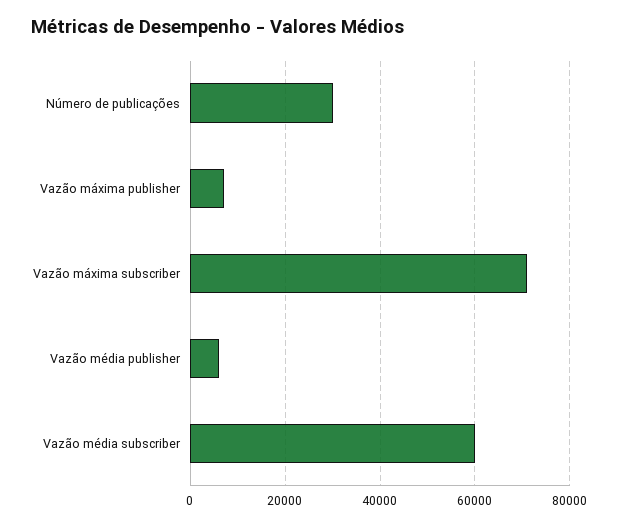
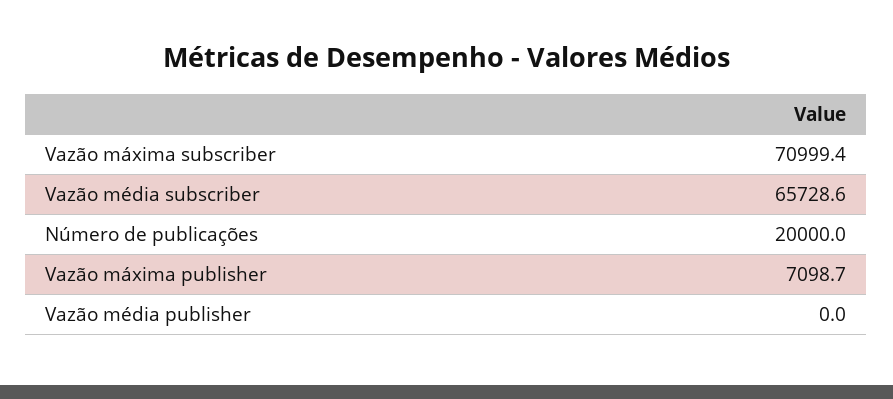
Número de publicações: 30000 -> 20000
Vazão média publisher: 6000 -> 0
Vazão média subscriber: 60000 -> 65728.6

